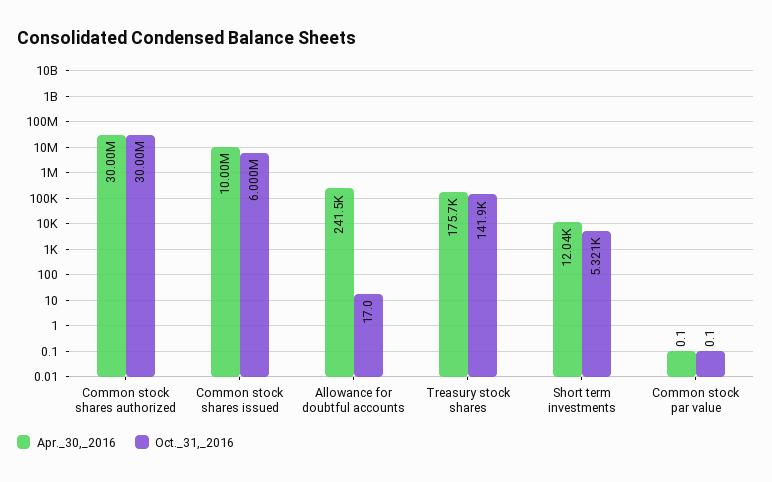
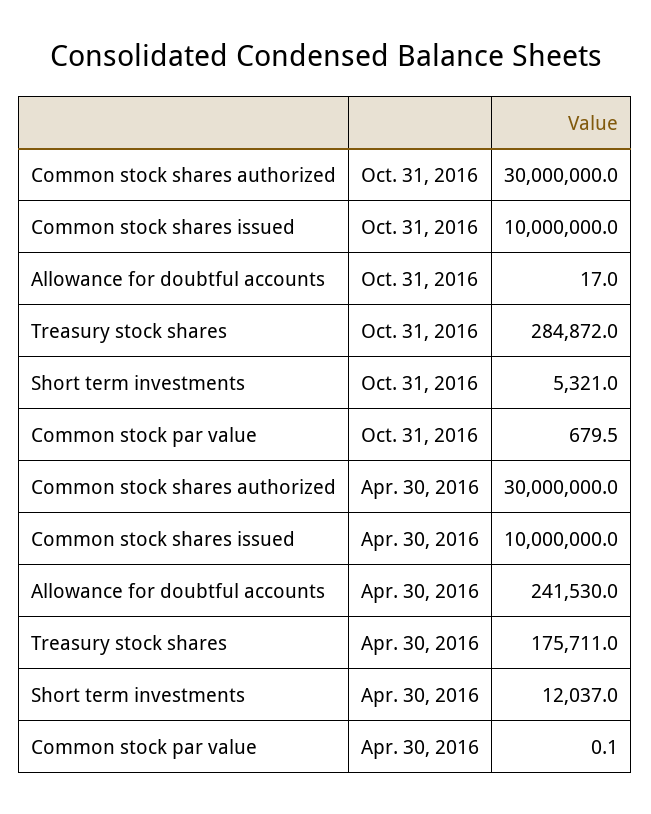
Oct._31,_2016, Common stock shares issued: 6000000 -> 10000000
Oct._31,_2016, Treasury stock shares: 141900 -> 284872
Oct._31,_2016, Common stock par value: 0.1 -> 679.5

